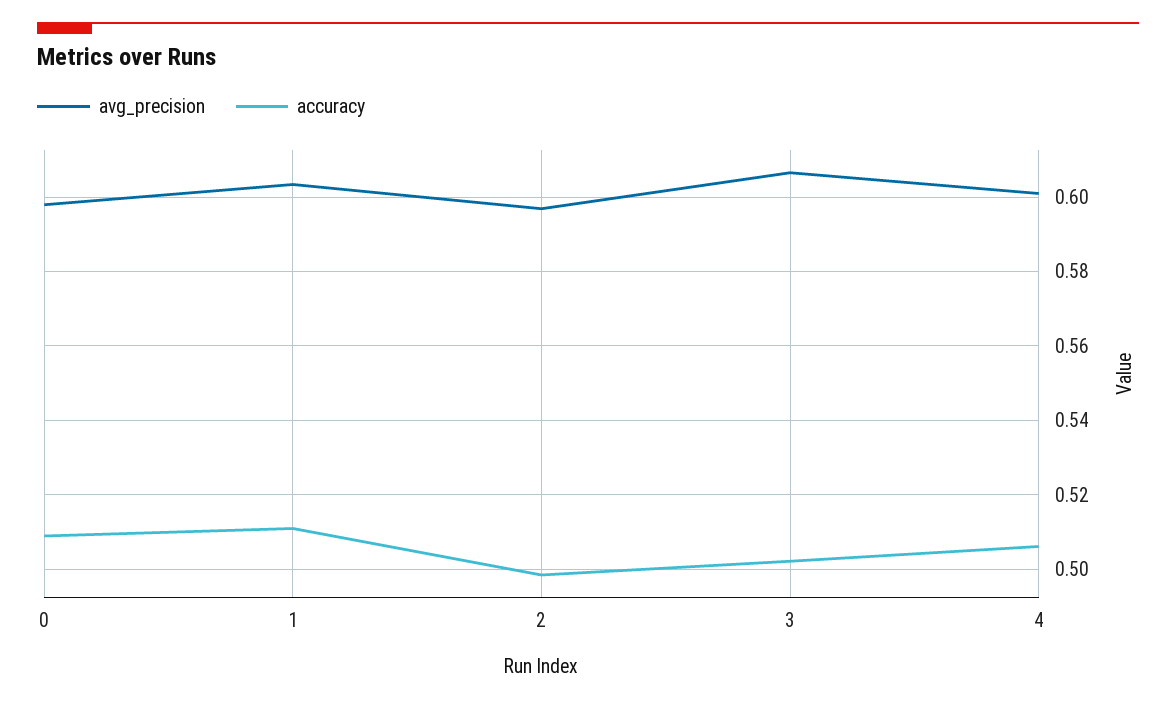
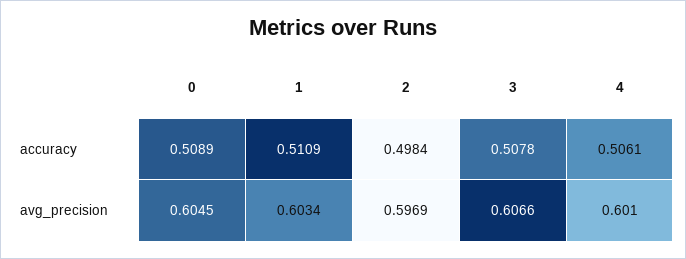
avg_precision, 0: 0.598 -> 0.6045
accuracy, 3: 0.502 -> 0.5078

